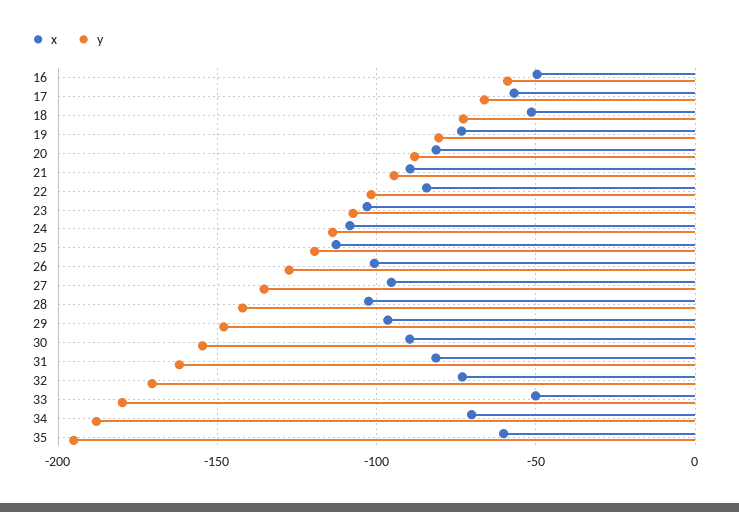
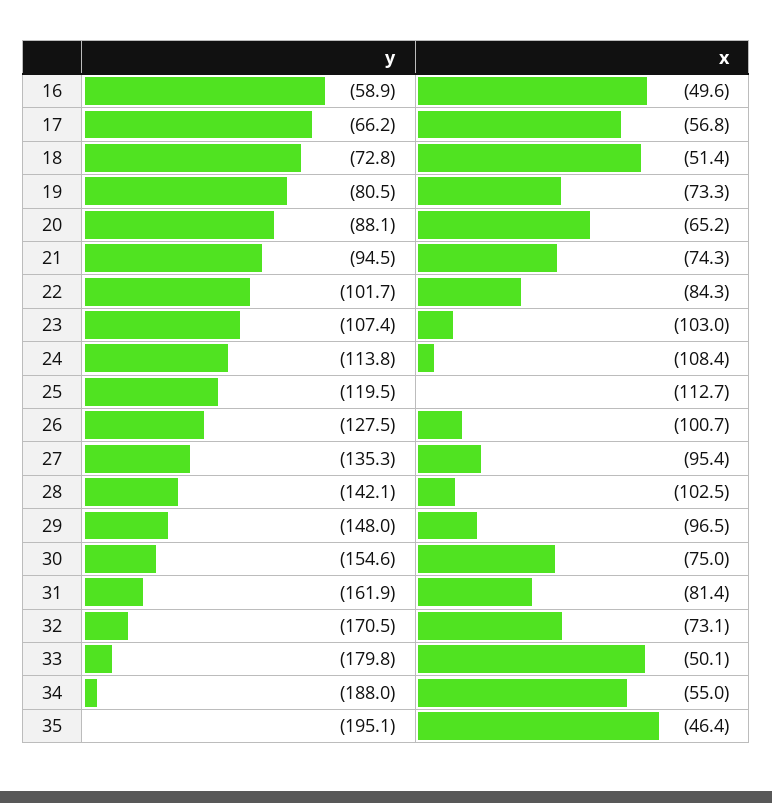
x, 20: -80 -> -65.2
x, 21: -90 -> -74.3
x, 30: -90 -> -75
x, 34: -70 -> -55
x, 35: -60 -> -46.4

